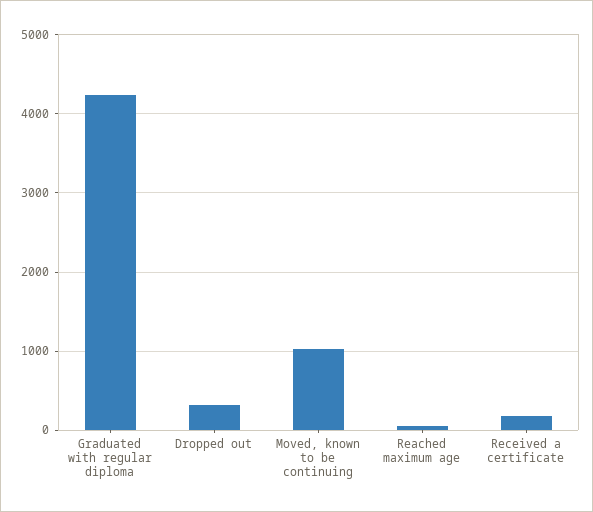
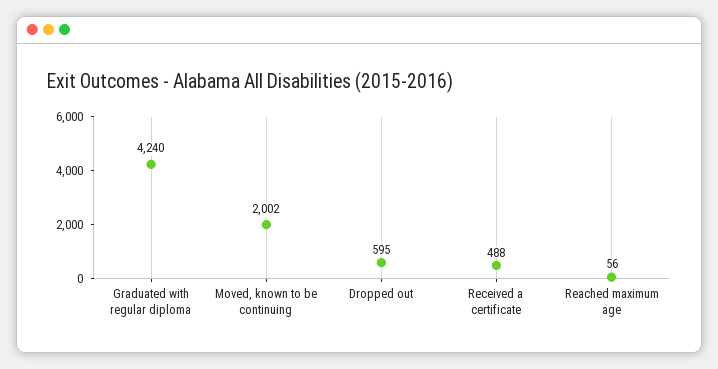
Dropped out: 300 -> 595
Moved, known to be continuing: 1000 -> 2002
Received a certificate: 200 -> 488

